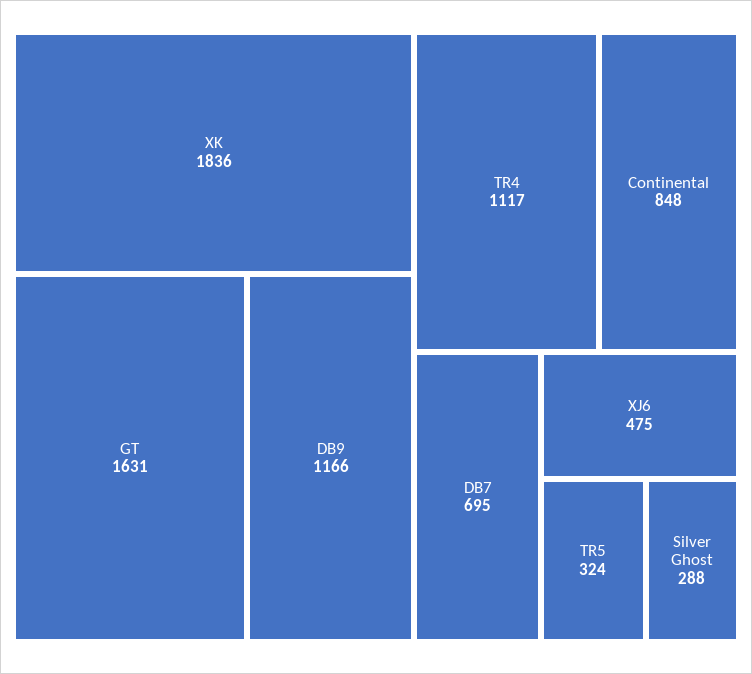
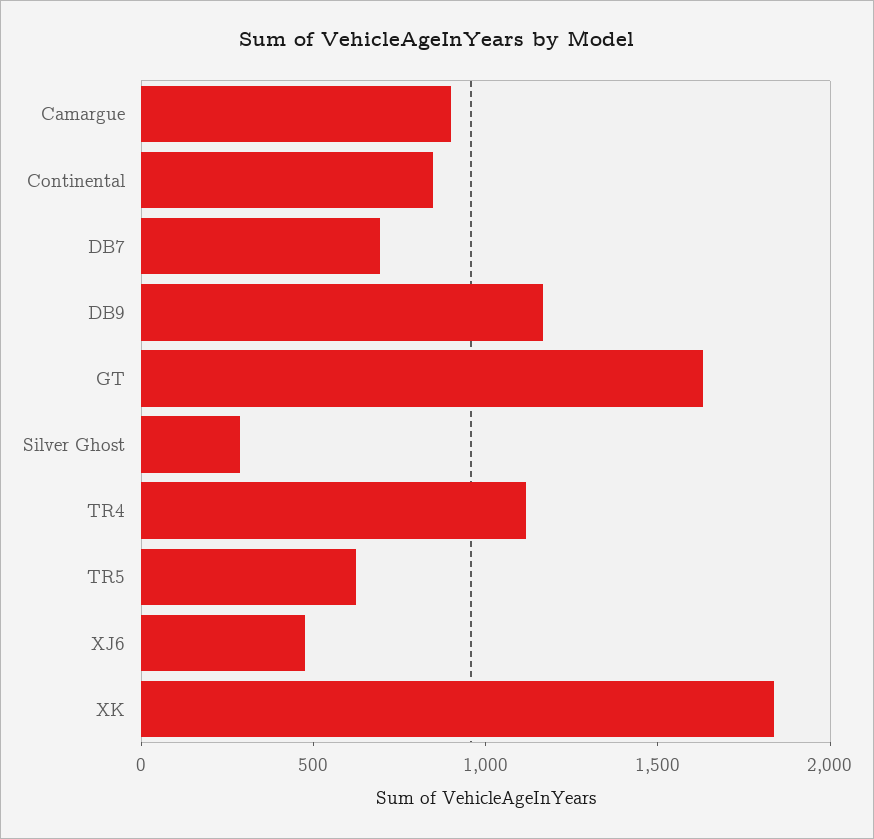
TR5: 324 -> 600
Camargue: none -> 900

